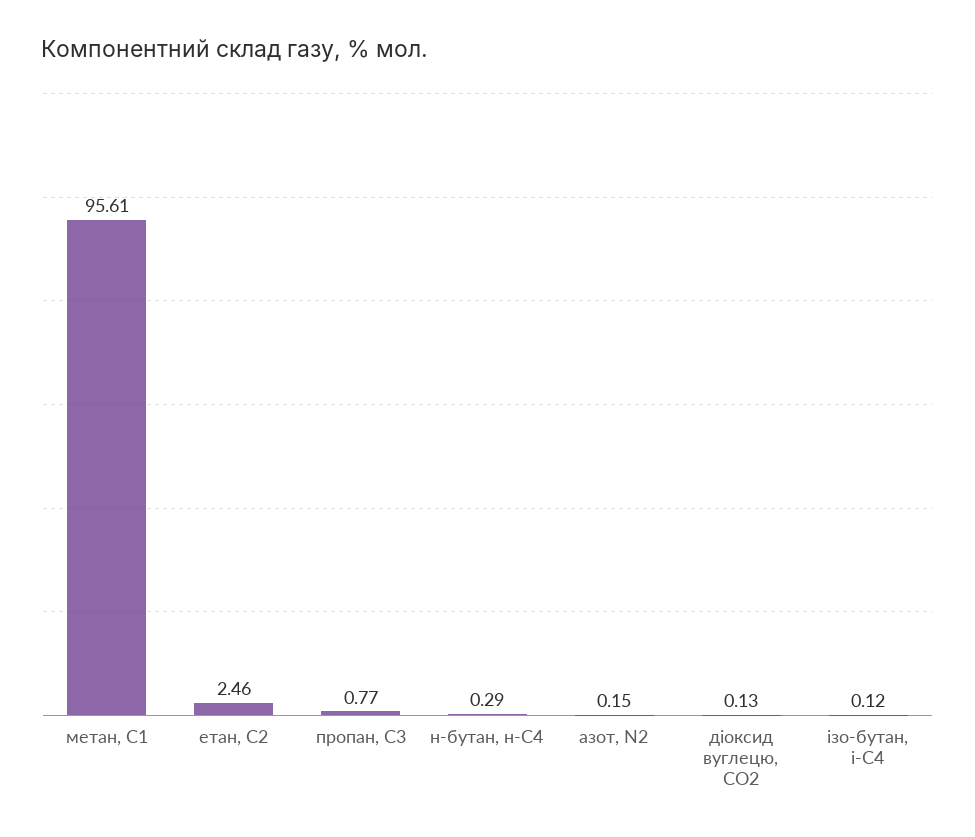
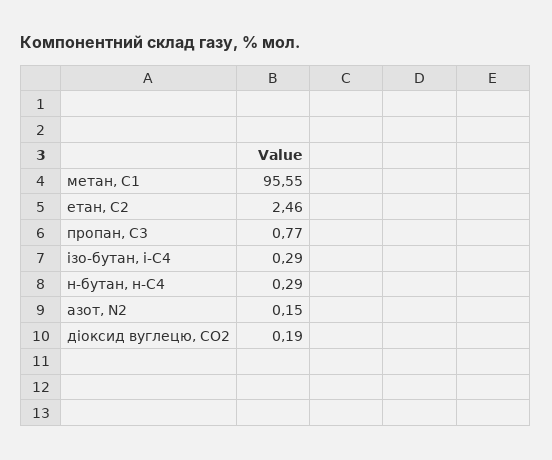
метан, С1: 95.61 -> 95.55
діоксид вуглецю, CО2: 0.13 -> 0.19
ізо-бутан, і-С4: 0.12 -> 0.29

